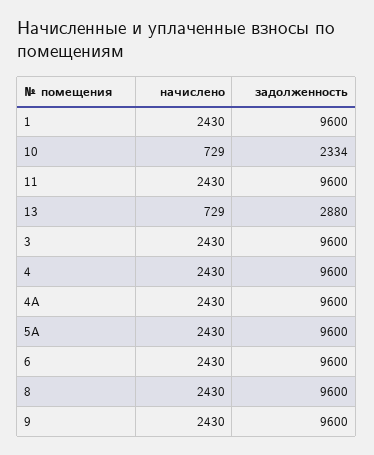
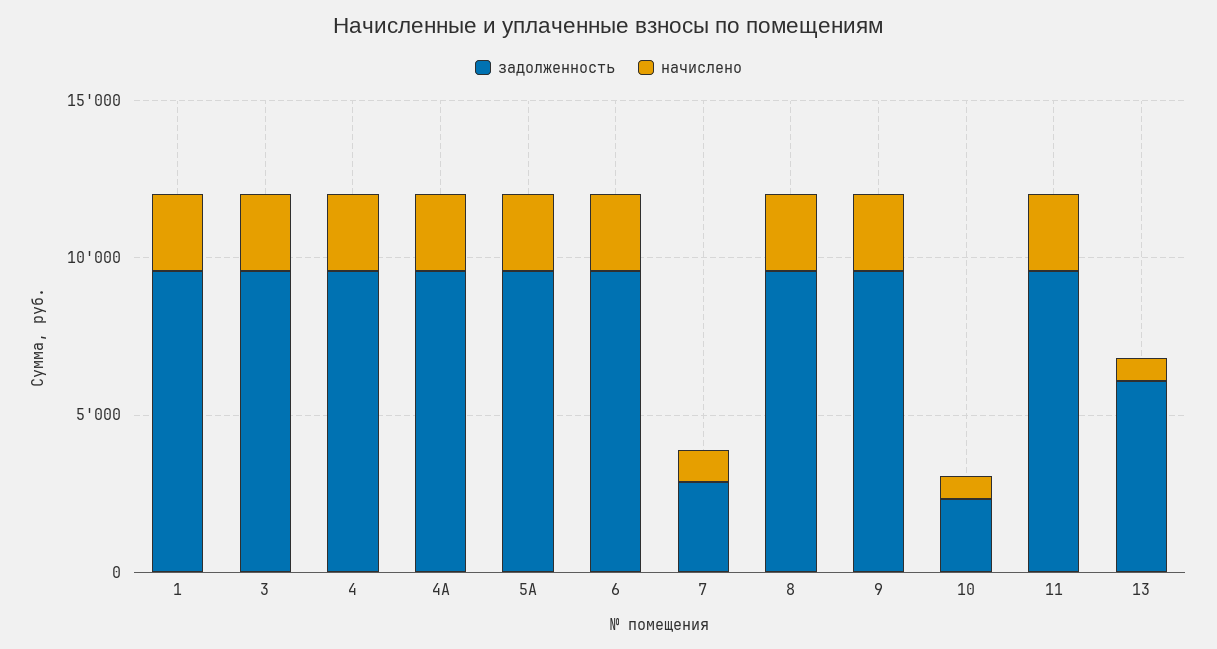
задолженность, 13: 2880 -> 6000
задолженность, 7: none -> 3000
начислено, 7: none -> 1000

